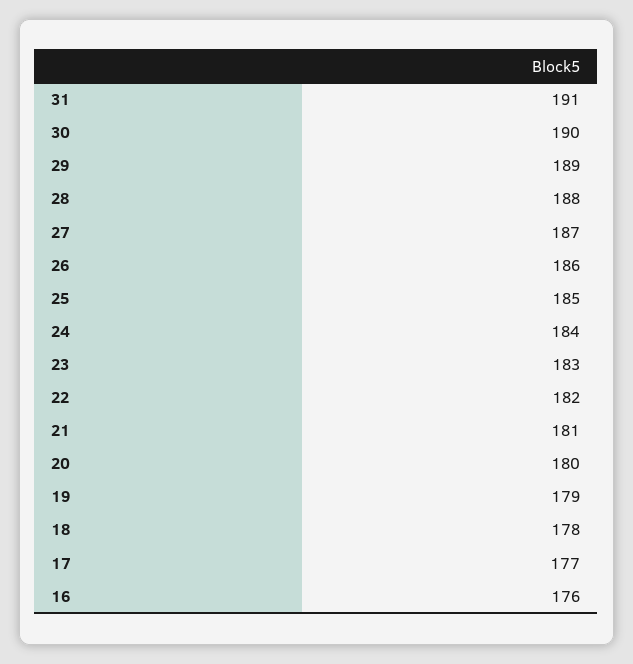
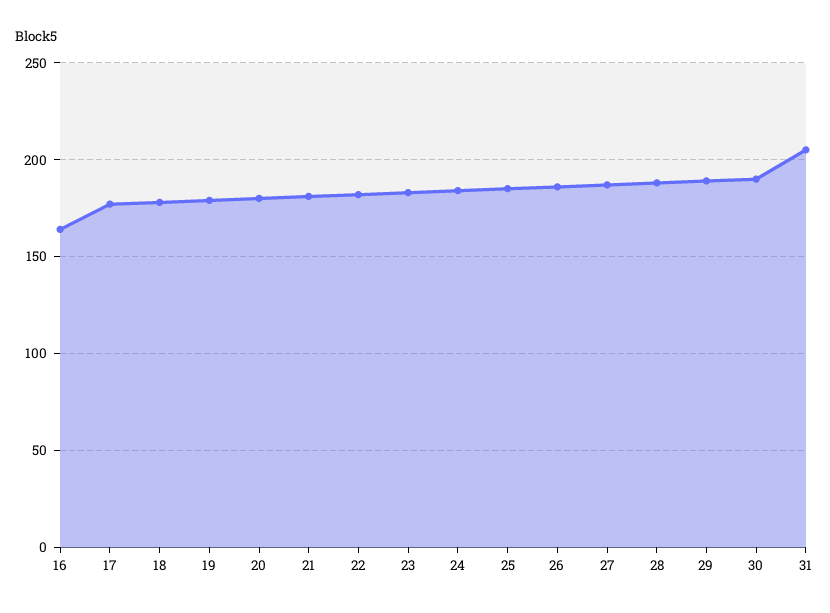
31: 191 -> 205
16: 176 -> 165

